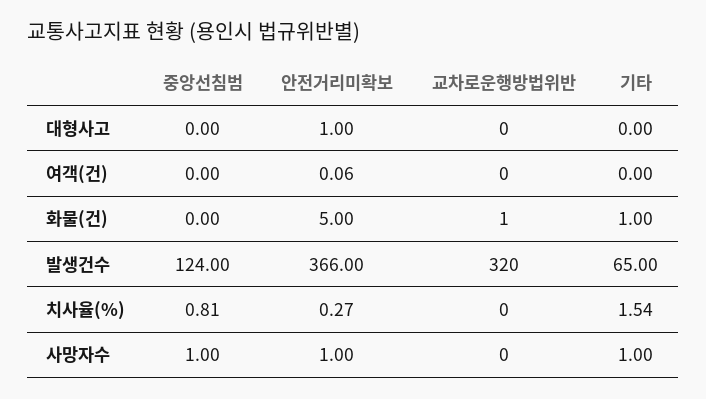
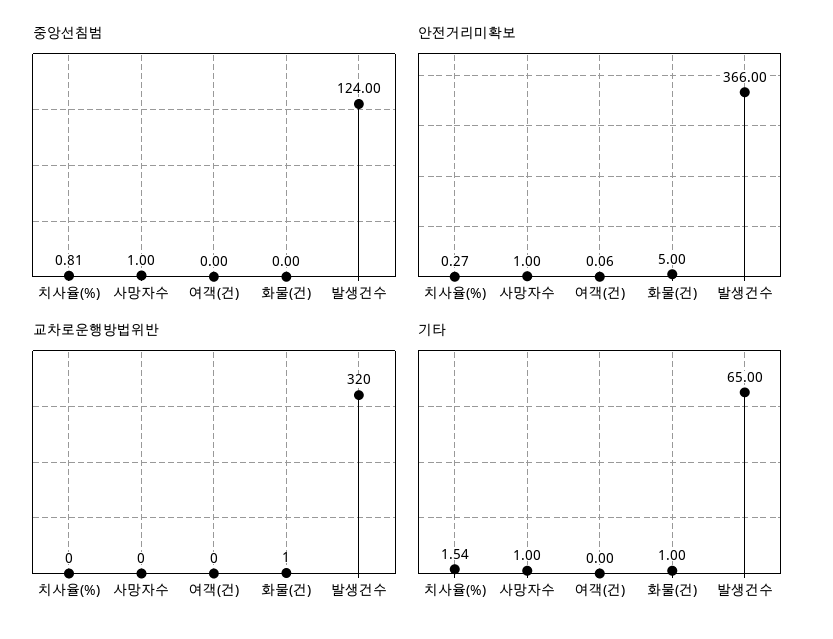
중앙선침범, 대형사고: 0 -> none
안전거리미확보, 대형사고: 1 -> none
교차로운행방법위반, 대형사고: 0 -> none
기타, 대형사고: 0 -> none

